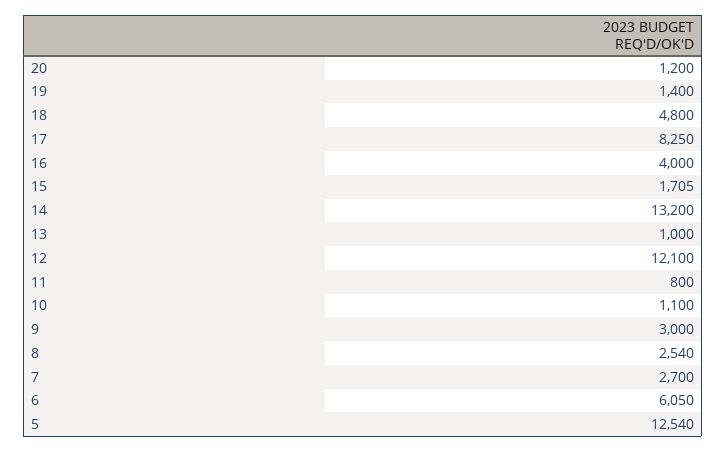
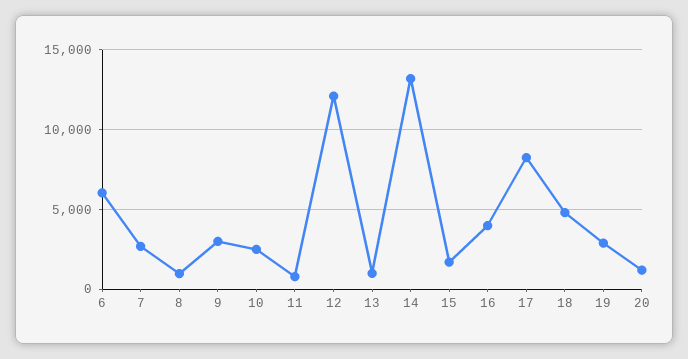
19: 1400 -> 3000
10: 1100 -> 2500
8: 2540 -> 1000
5: 12540 -> none

